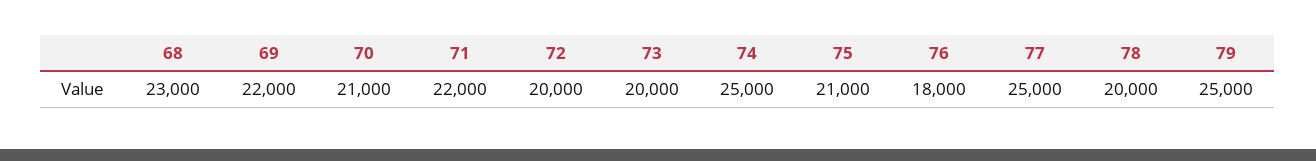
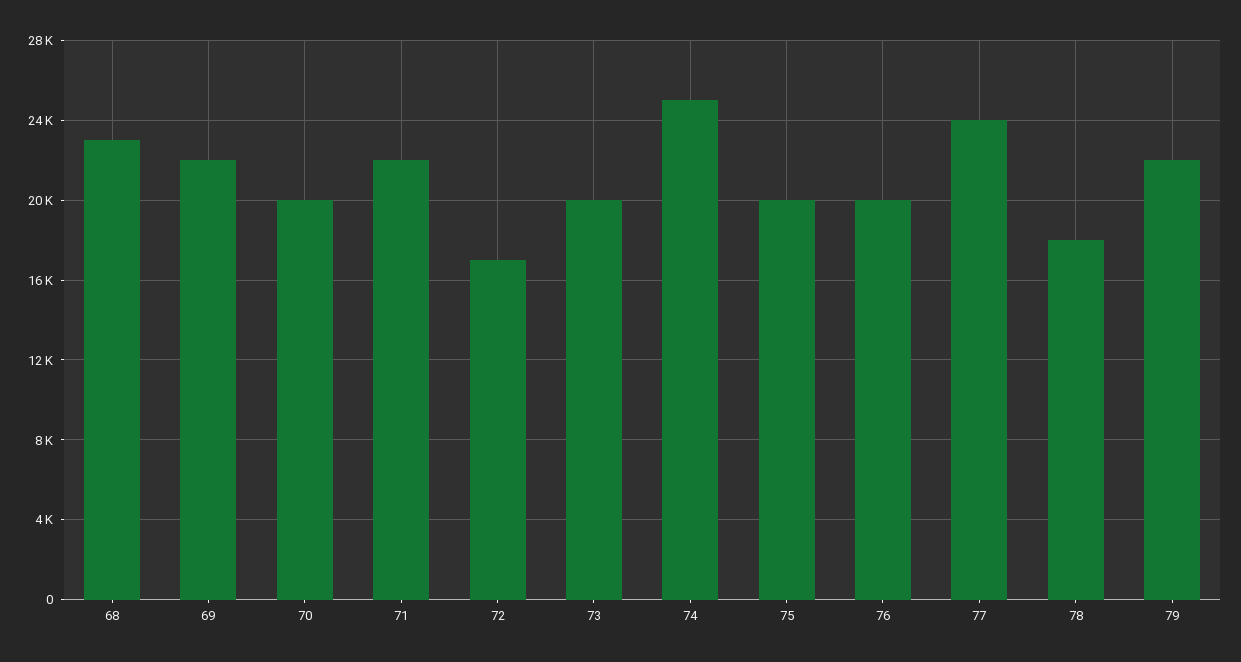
70: 21000 -> 20000
72: 20000 -> 17000
75: 21000 -> 20000
76: 18000 -> 20000
77: 25000 -> 24000
78: 20000 -> 18000
79: 25000 -> 22000

